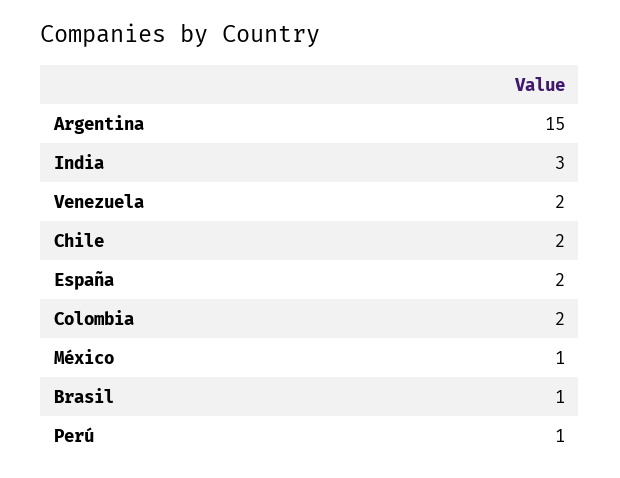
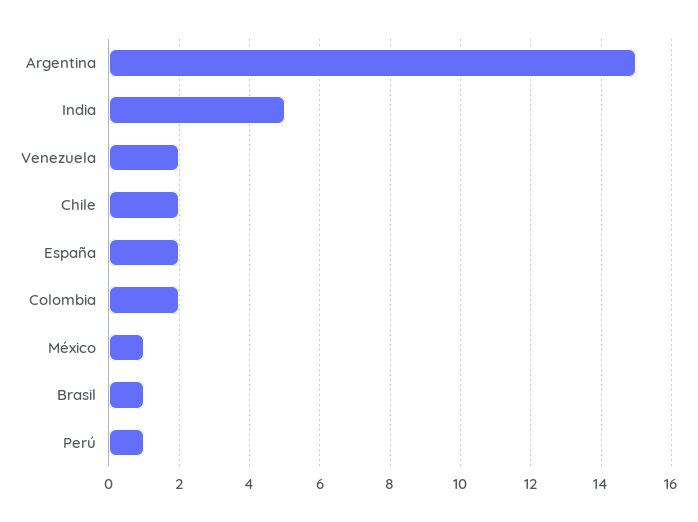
India: 3 -> 5

